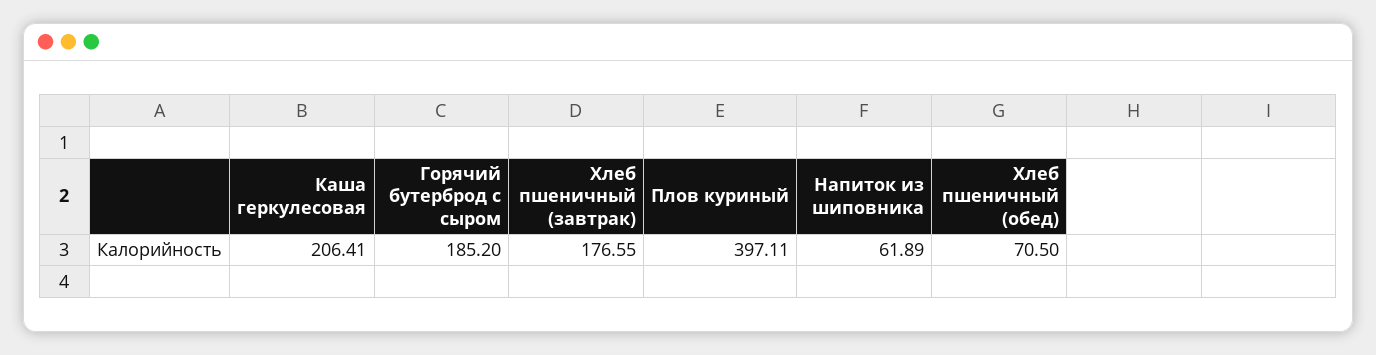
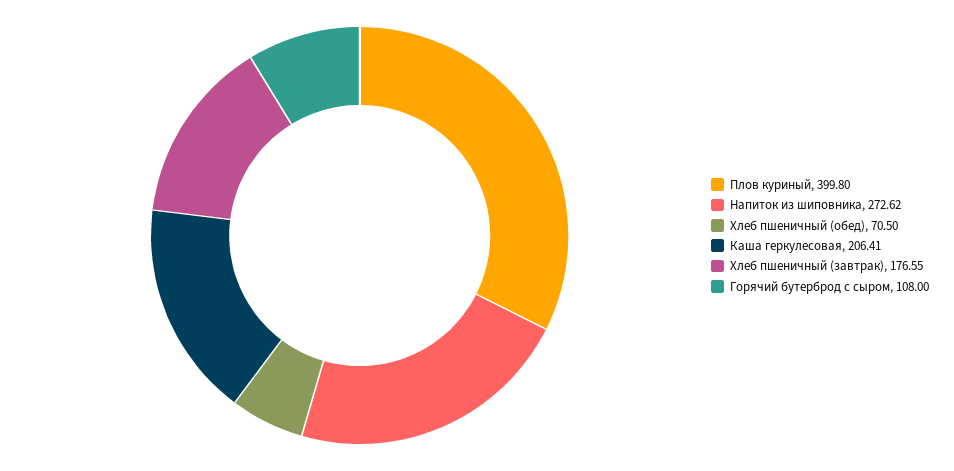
Горячий бутерброд с сыром: 185.2 -> 108
Плов куриный: 397.11 -> 399.8
Напиток из шиповника: 61.89 -> 272.62

